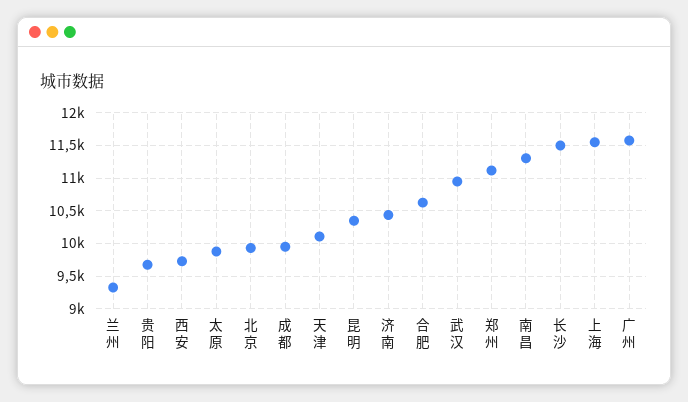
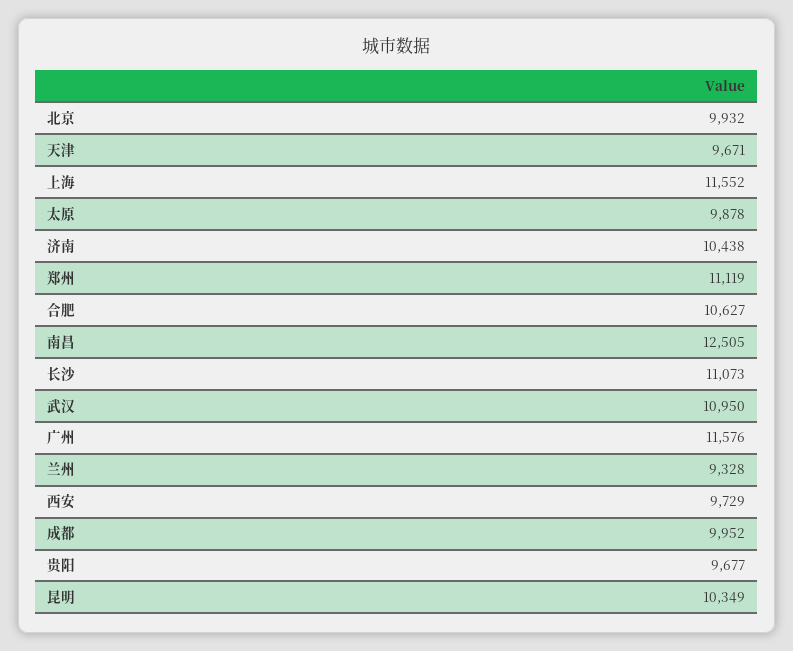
天津: 10100 -> 9671
南昌: 11300 -> 12505
长沙: 11500 -> 11073

